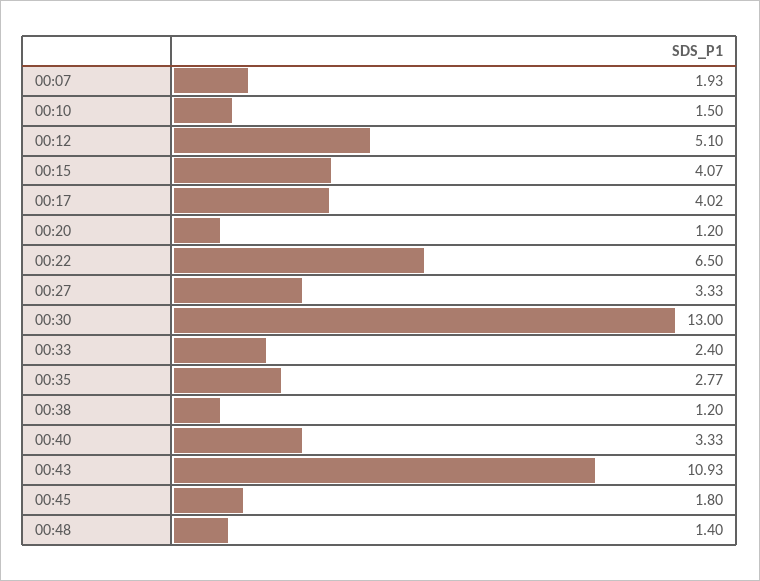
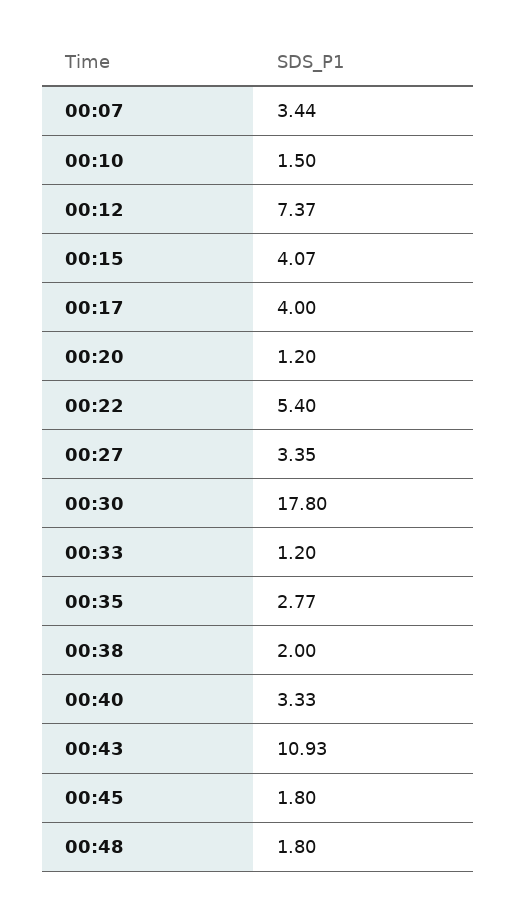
00:07: 1.93 -> 3.44
00:12: 5.1 -> 7.37
00:17: 4.02 -> 4
00:22: 6.5 -> 5.4
00:27: 3.33 -> 3.35
00:30: 13 -> 17.8
00:33: 2.4 -> 1.2
00:38: 1.2 -> 2
00:48: 1.4 -> 1.8

